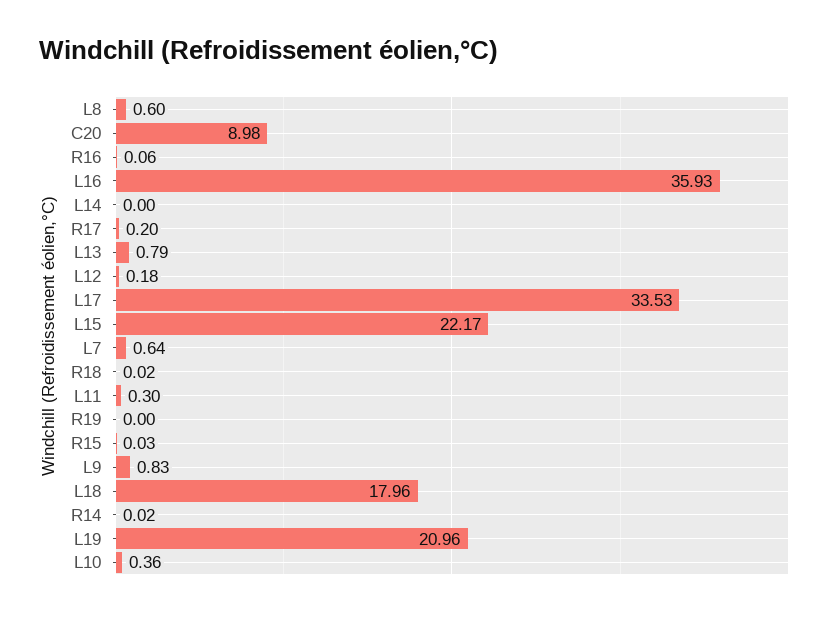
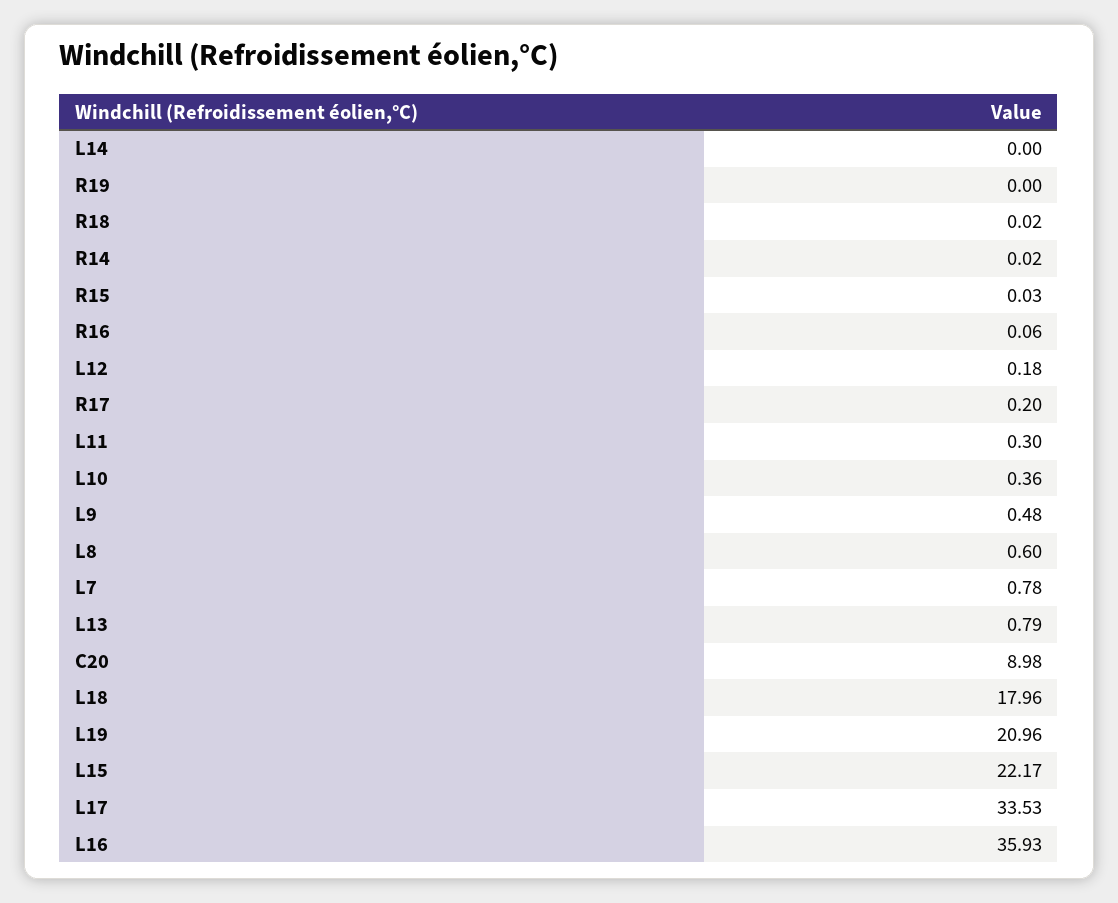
L7: 0.64 -> 0.78
L9: 0.83 -> 0.48

